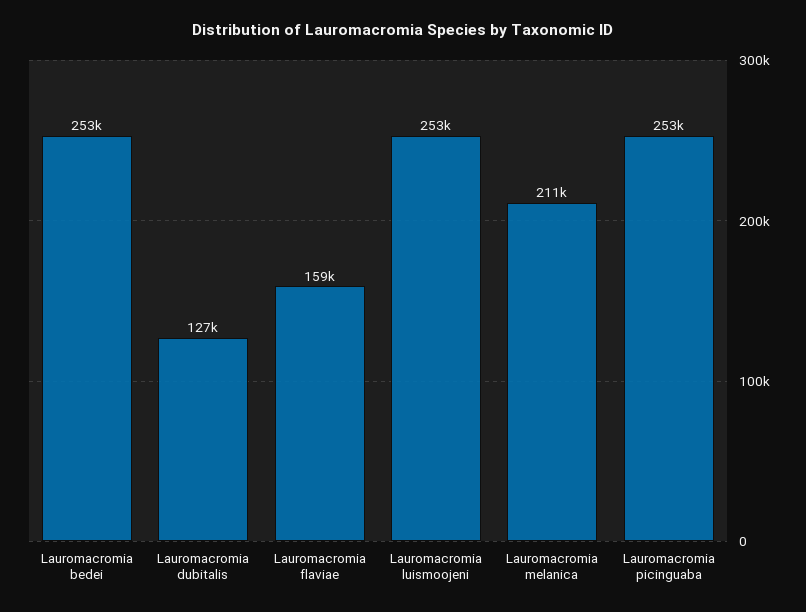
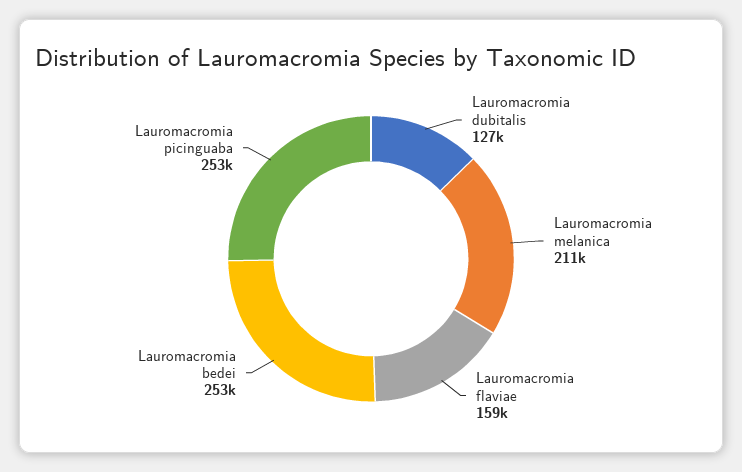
Lauromacromia luismoojeni: 253000 -> none

